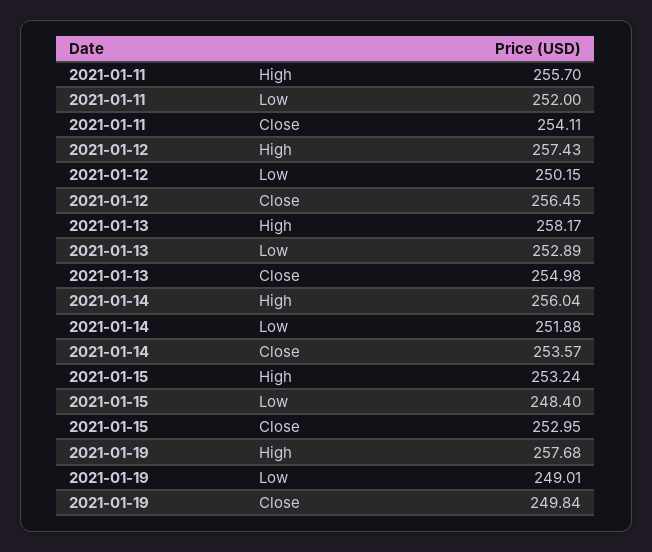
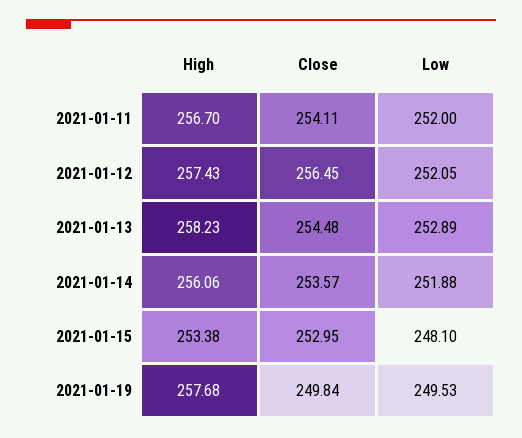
2021-01-11, High: 255.7 -> 256.7
2021-01-12, Low: 250.15 -> 252.05
2021-01-13, High: 258.17 -> 258.23
2021-01-13, Close: 254.98 -> 254.48
2021-01-14, High: 256.04 -> 256.06
2021-01-15, High: 253.24 -> 253.38
2021-01-15, Low: 248.4 -> 248.1
2021-01-19, Low: 249.01 -> 249.53

